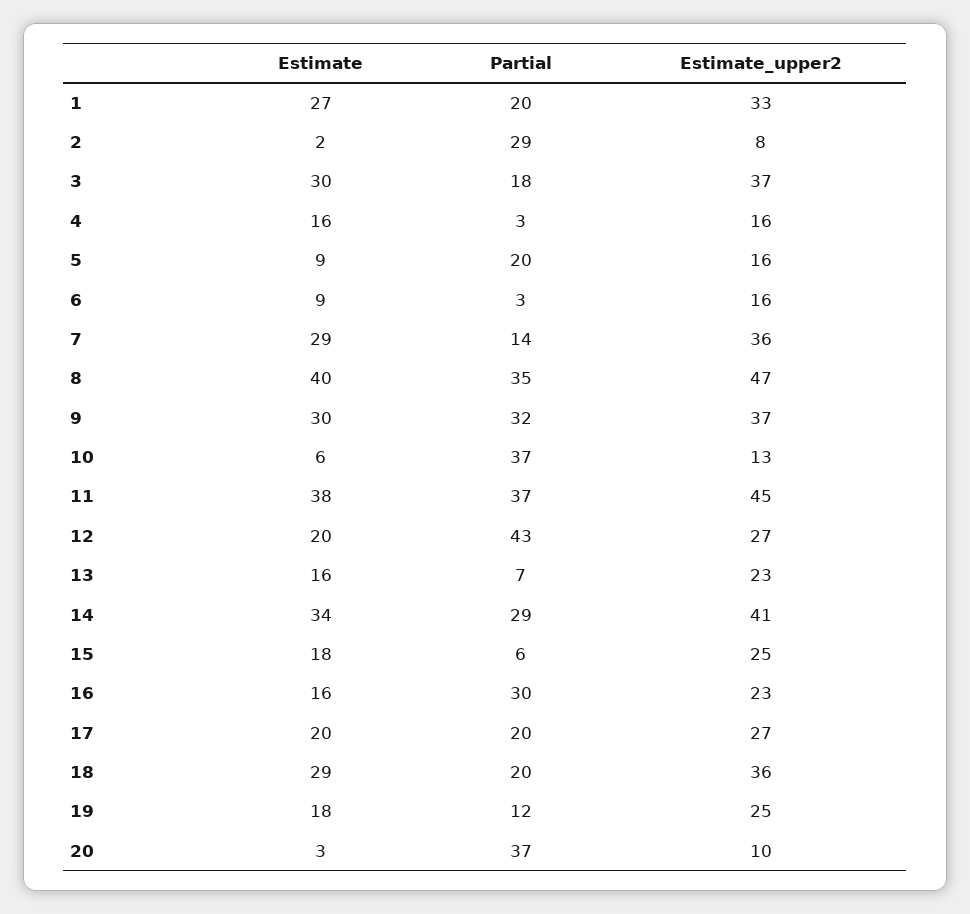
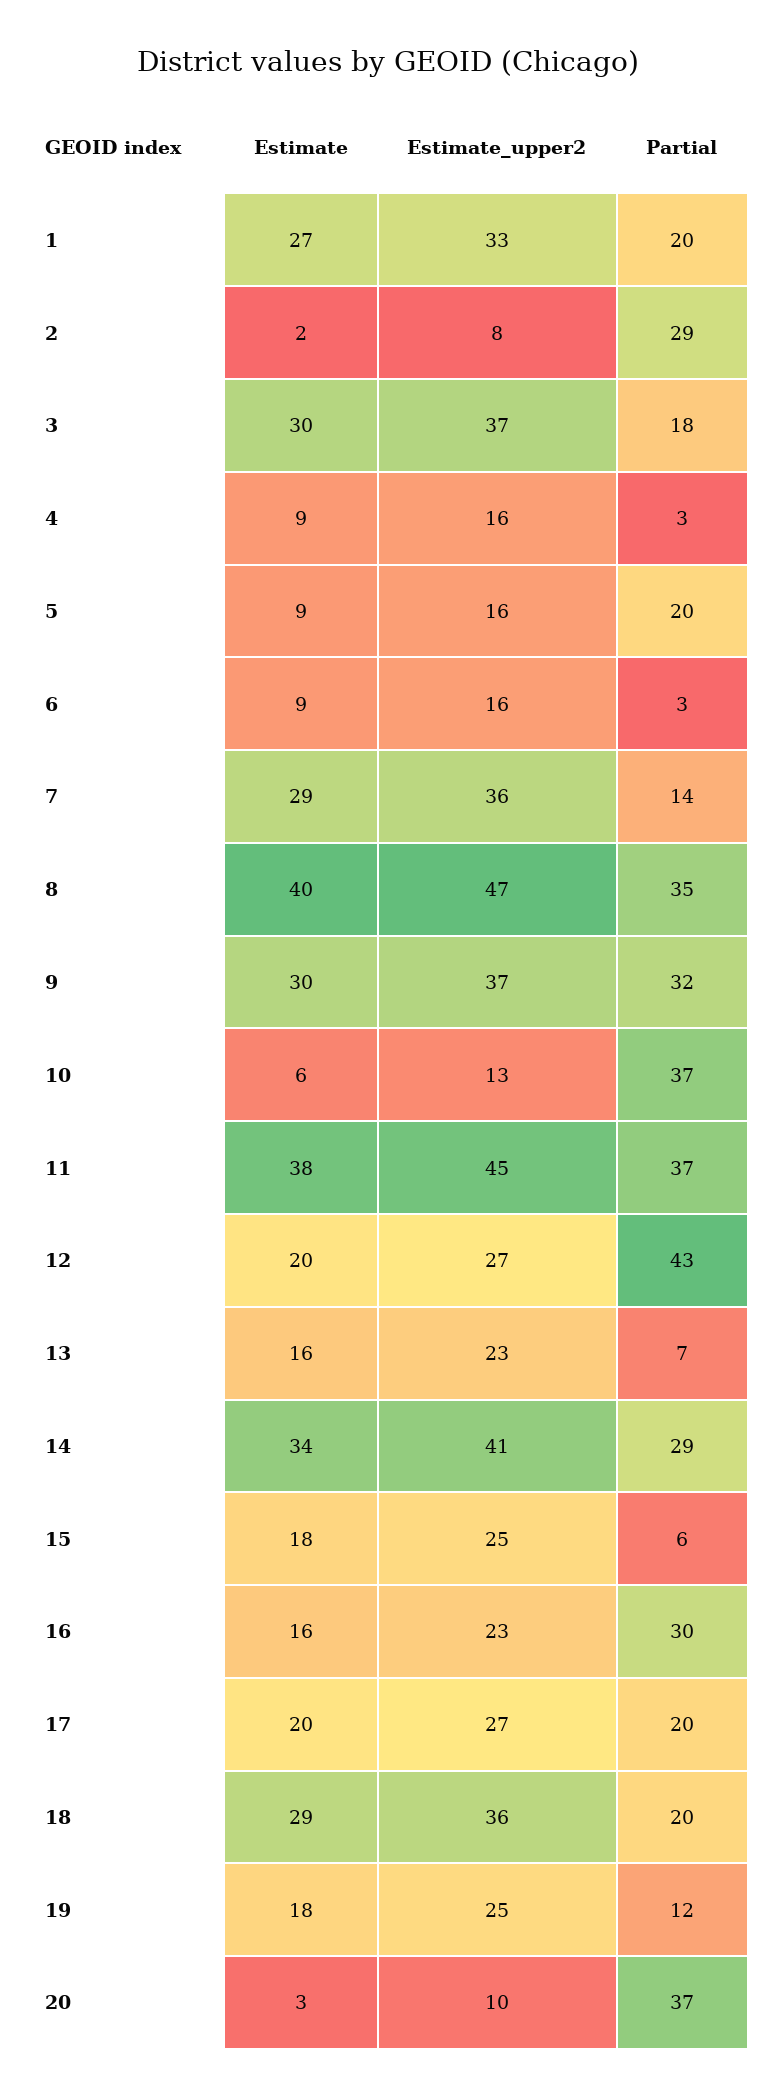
Estimate, 4: 16 -> 9

